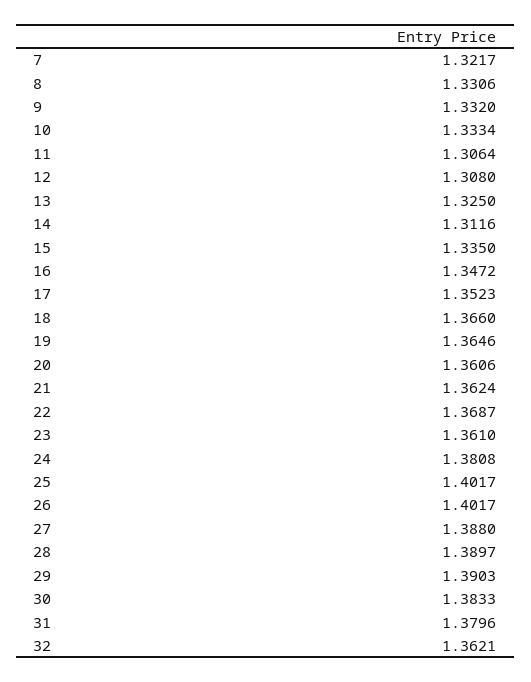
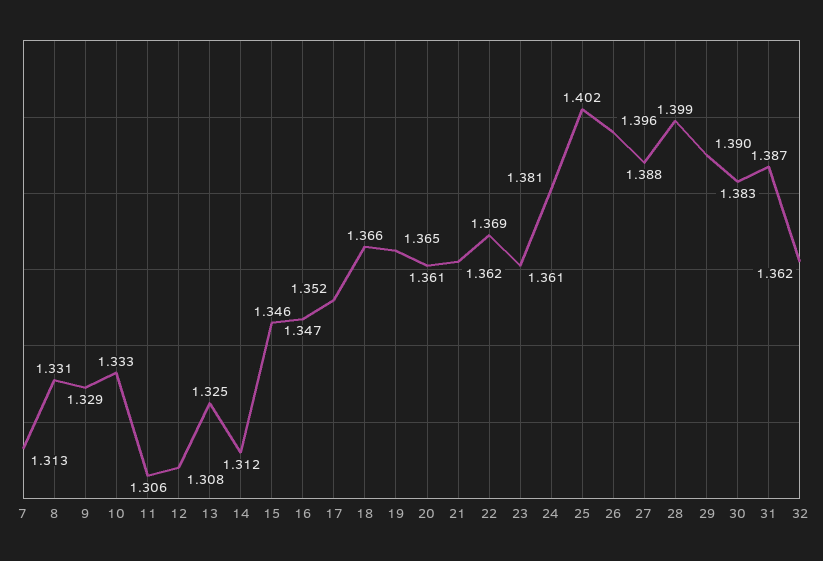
7: 1.3217 -> 1.313
9: 1.332 -> 1.329
15: 1.335 -> 1.346
26: 1.4017 -> 1.396
28: 1.3897 -> 1.399
31: 1.3796 -> 1.387

